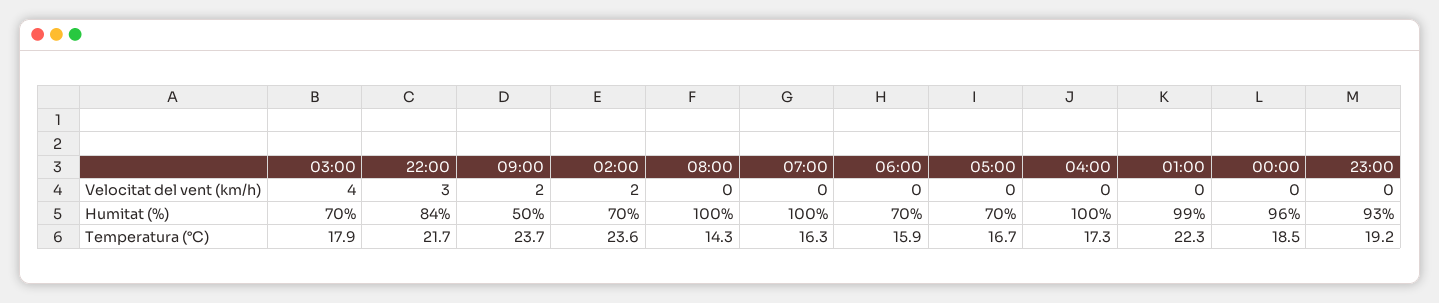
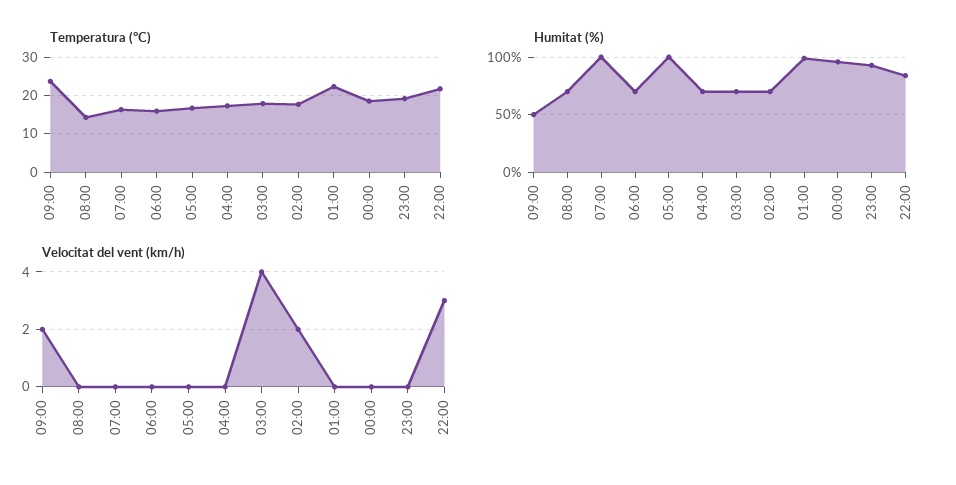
Humitat (%), 08:00: 100 -> 70
Humitat (%), 05:00: 70 -> 100
Humitat (%), 04:00: 100 -> 70
Temperatura (°C), 02:00: 23.6 -> 18

